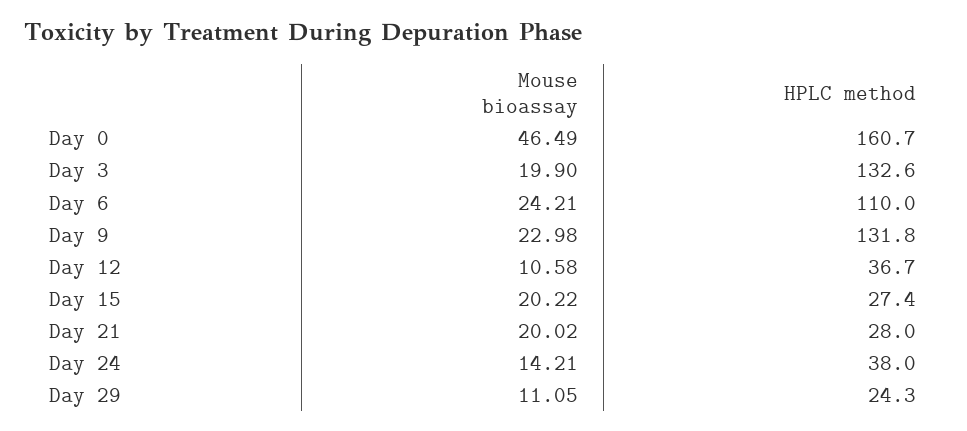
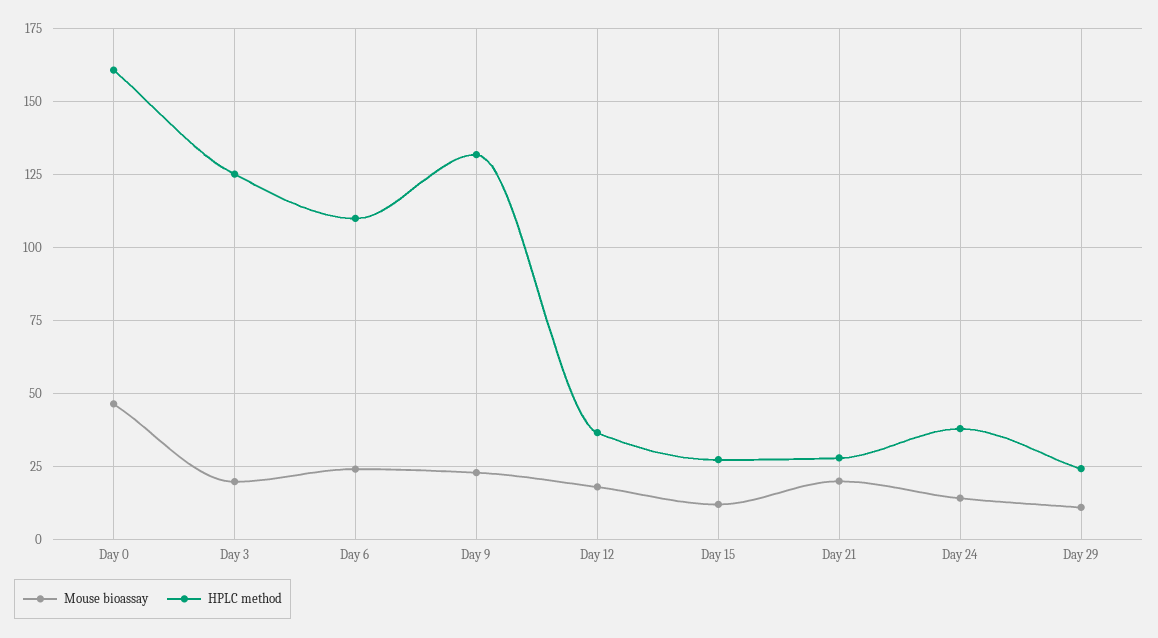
HPLC method, Day 3: 132.6 -> 125
Mouse bioassay, Day 12: 10.58 -> 17.5
Mouse bioassay, Day 15: 20.22 -> 12.5

